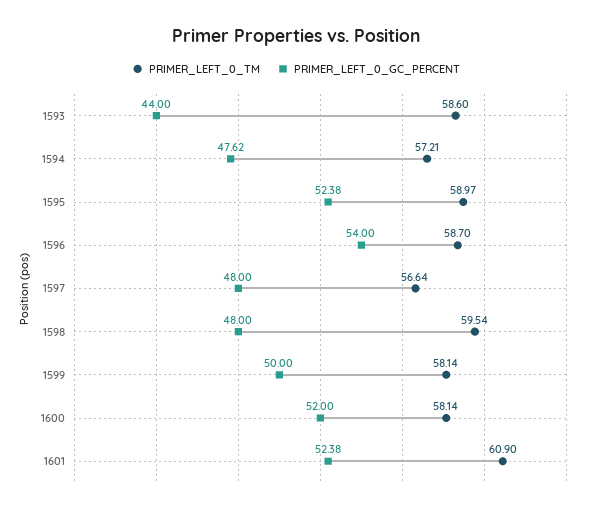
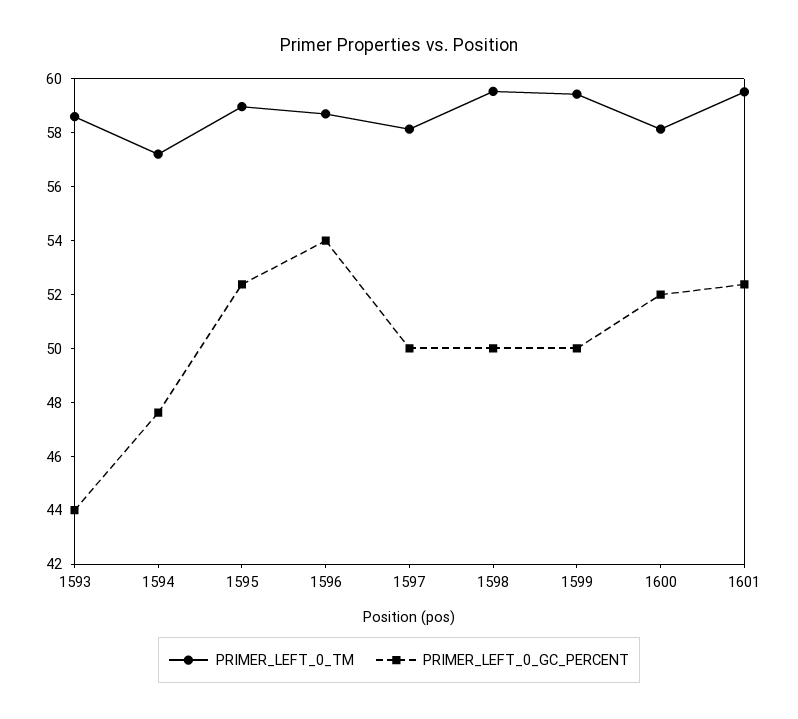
PRIMER_LEFT_0_TM, 1597: 56.64 -> 58
PRIMER_LEFT_0_GC_PERCENT, 1597: 48 -> 50
PRIMER_LEFT_0_GC_PERCENT, 1598: 48 -> 50
PRIMER_LEFT_0_TM, 1599: 58.14 -> 59.5
PRIMER_LEFT_0_TM, 1601: 60.9 -> 59.5

